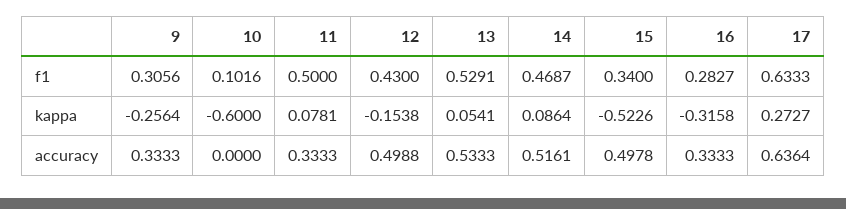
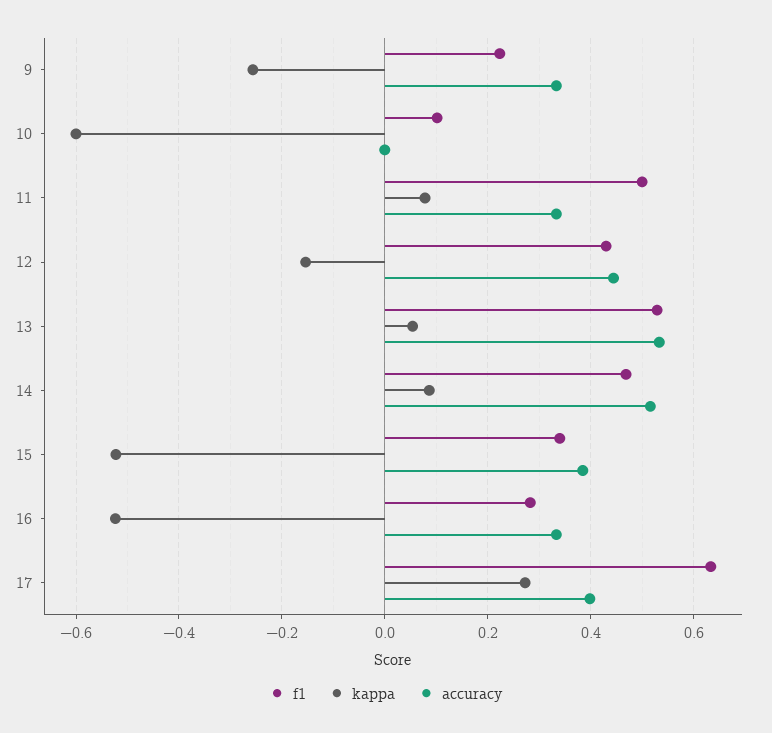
f1, 9: 0.3056 -> 0.22
kappa, 16: -0.3158 -> -0.52
accuracy, 12: 0.4988 -> 0.44
accuracy, 15: 0.4978 -> 0.38
accuracy, 17: 0.6364 -> 0.4

